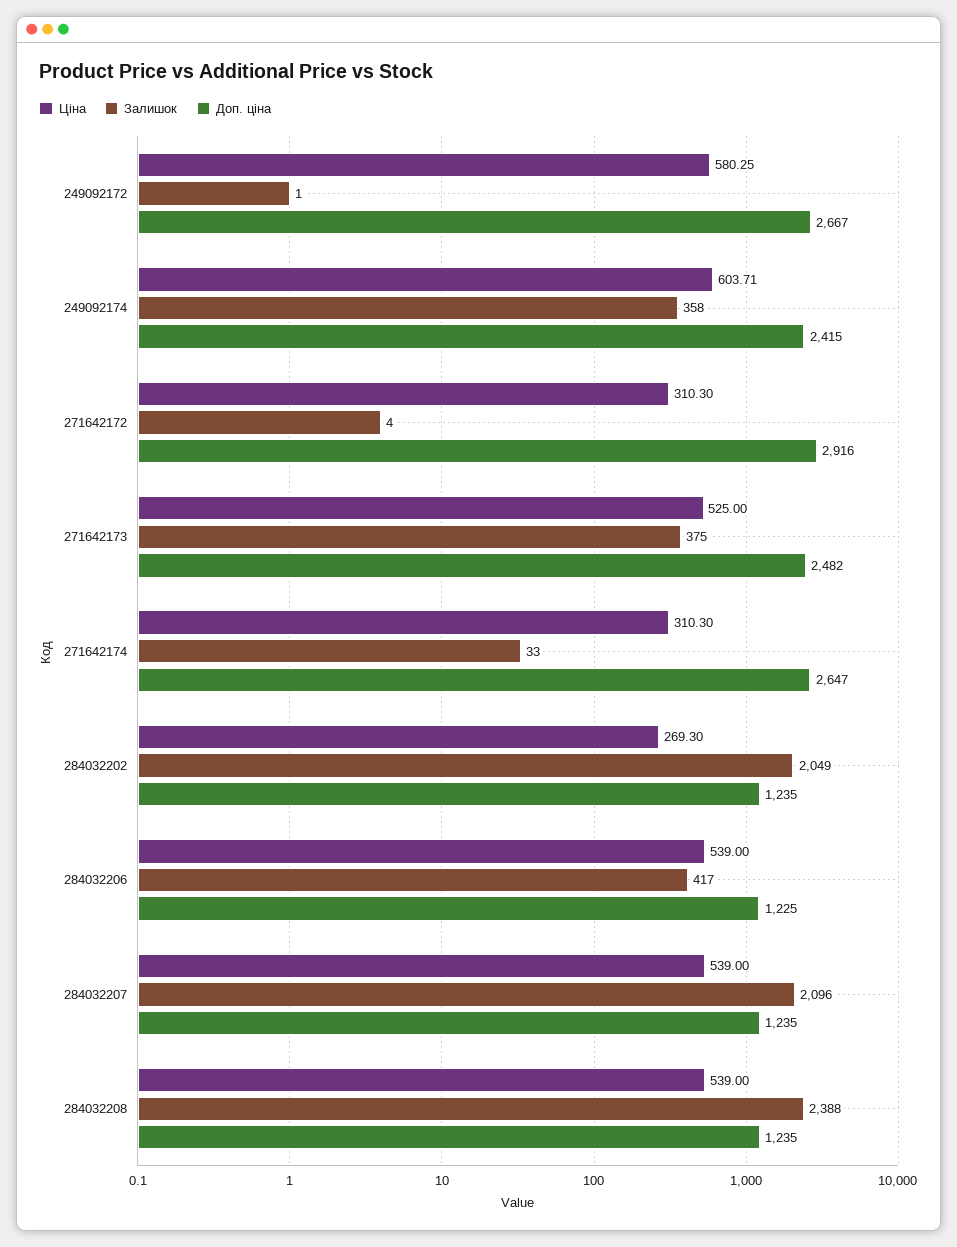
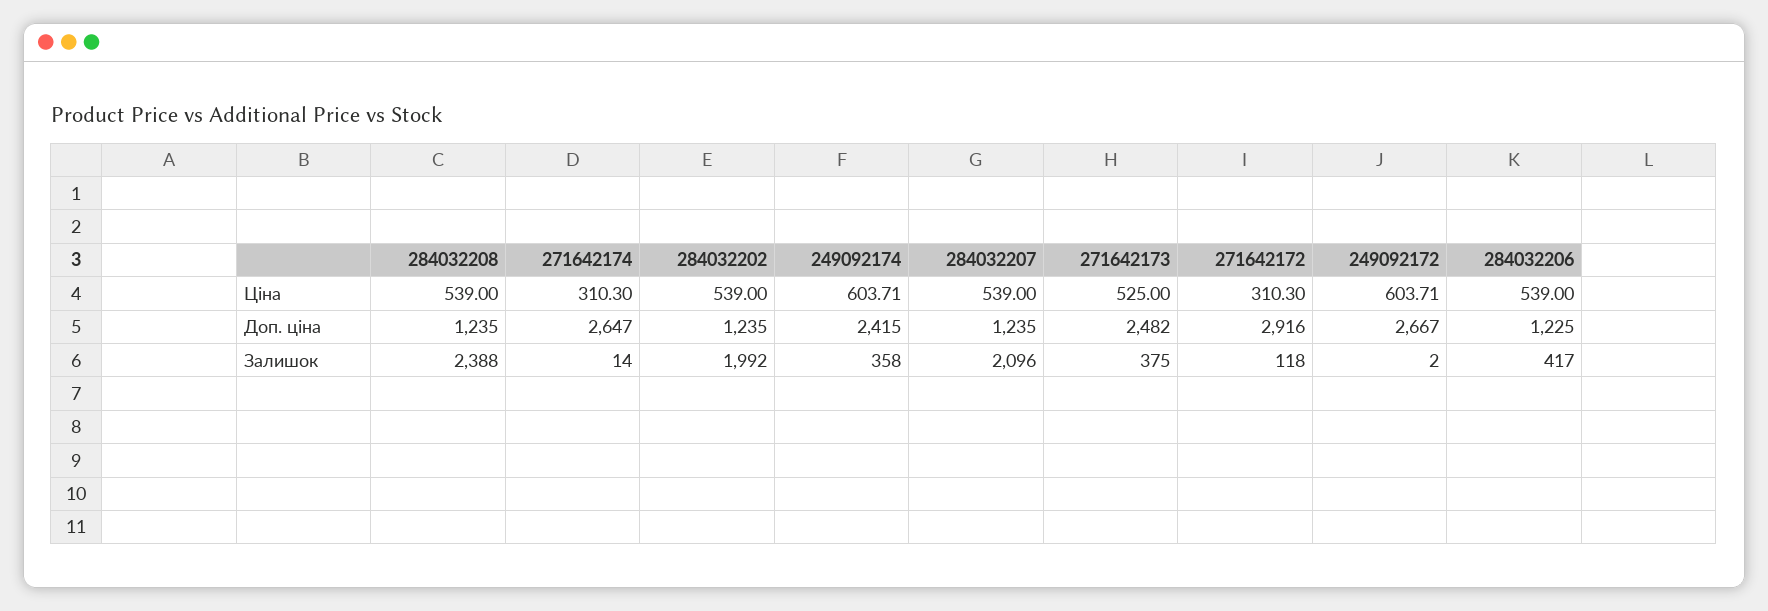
Ціна, 249092172: 580.25 -> 603.71
Залишок, 249092172: 1 -> 2
Залишок, 271642172: 4 -> 118
Залишок, 271642174: 33 -> 14
Ціна, 284032202: 269.3 -> 539
Залишок, 284032202: 2049 -> 1992

